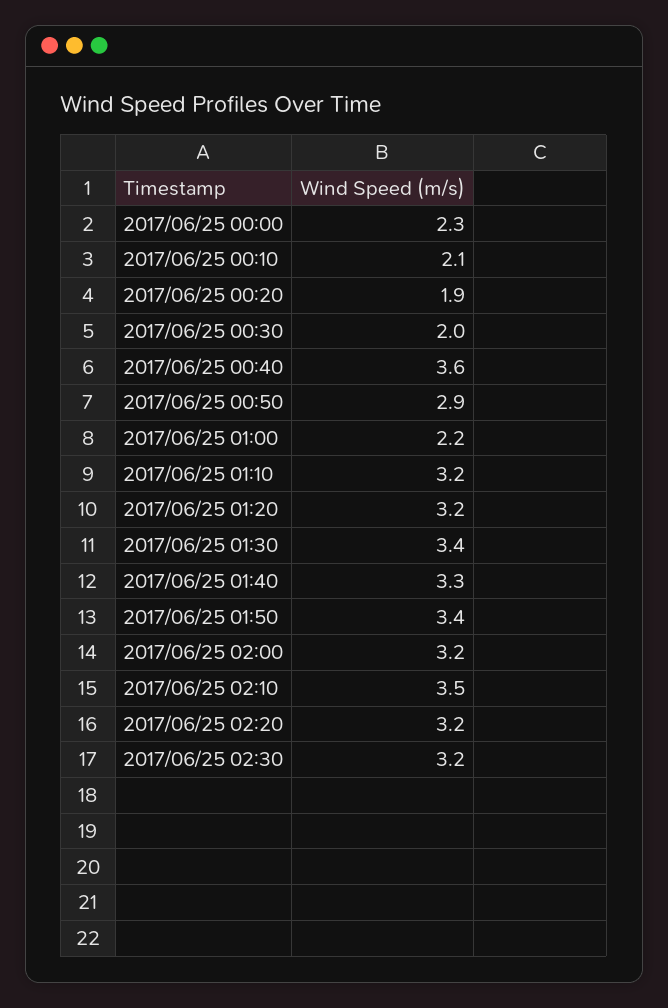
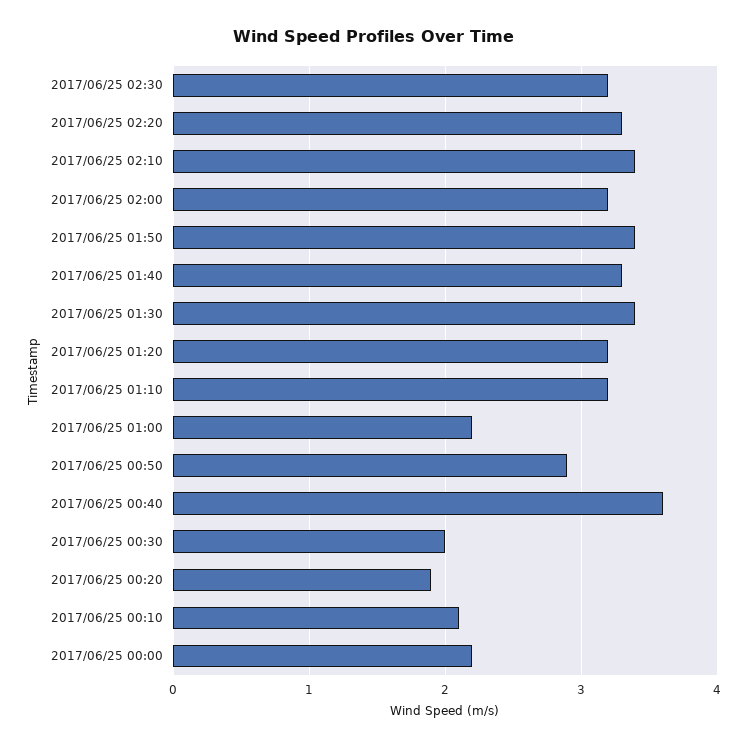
2017/06/25 00:00: 2.3 -> 2.2
2017/06/25 02:10: 3.5 -> 3.4
2017/06/25 02:20: 3.2 -> 3.3

